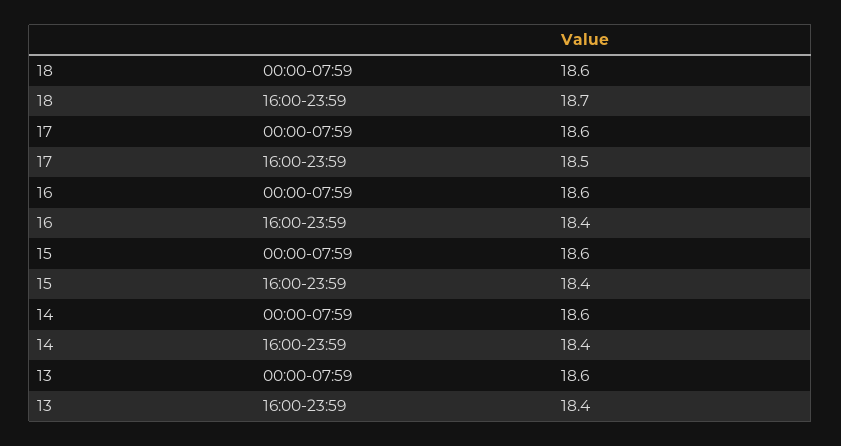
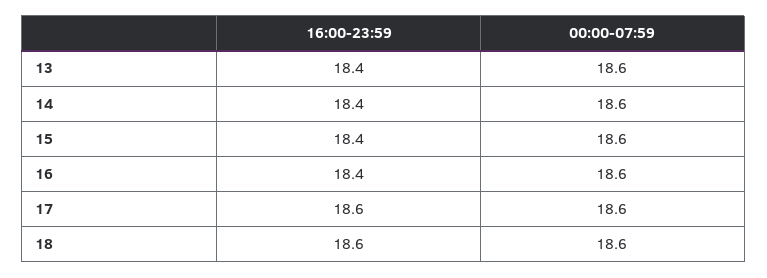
18, 16:00-23:59: 18.7 -> 18.6
17, 16:00-23:59: 18.5 -> 18.6

